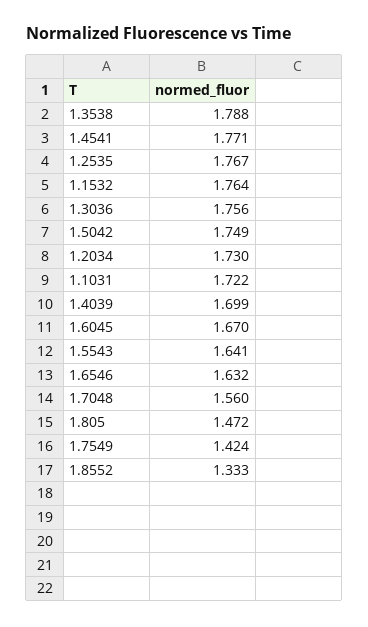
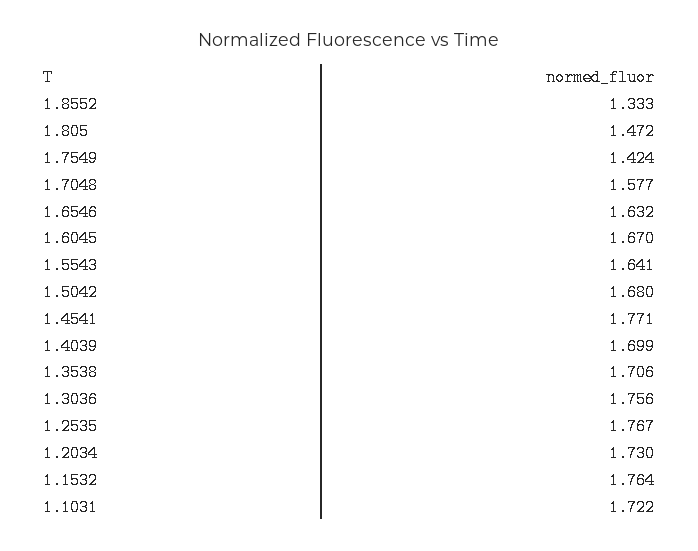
1.3538: 1.788 -> 1.706
1.5042: 1.749 -> 1.68
1.7048: 1.56 -> 1.577

